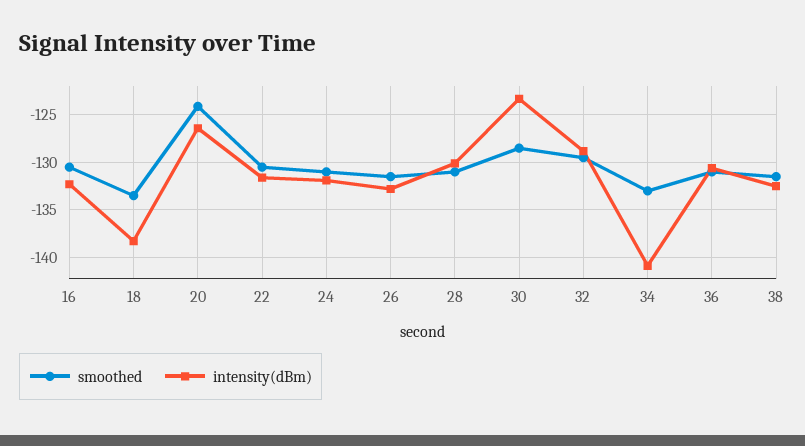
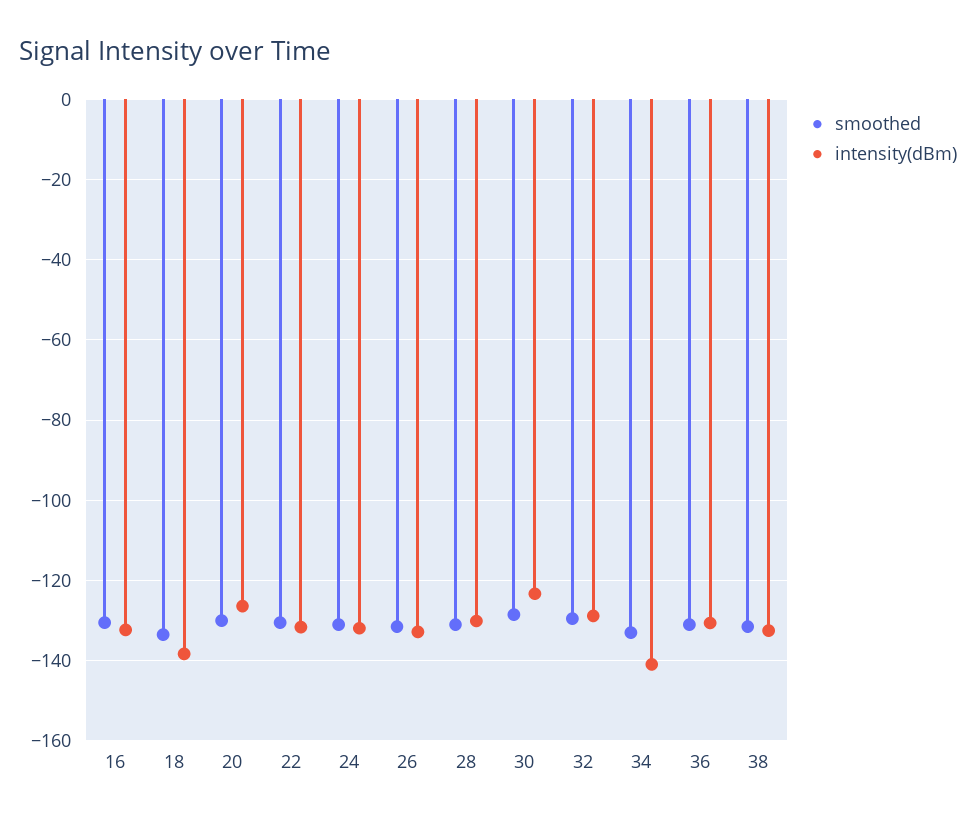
smoothed, 20: -124 -> -130

